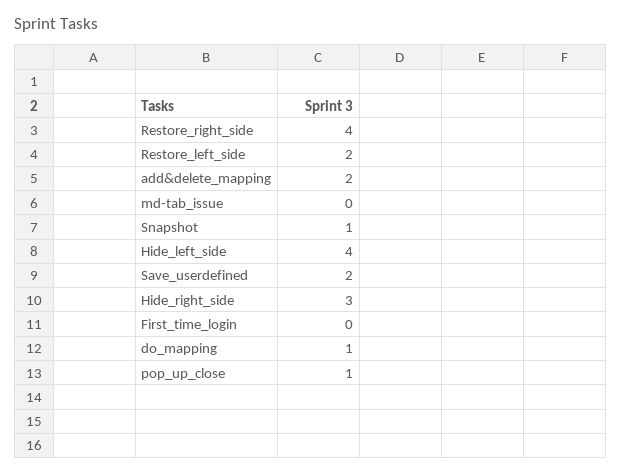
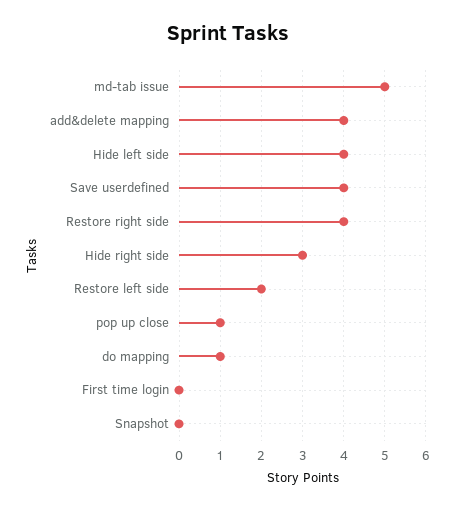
add&delete_mapping: 2 -> 4
md-tab_issue: 0 -> 5
Snapshot: 1 -> 0
Save_userdefined: 2 -> 4

